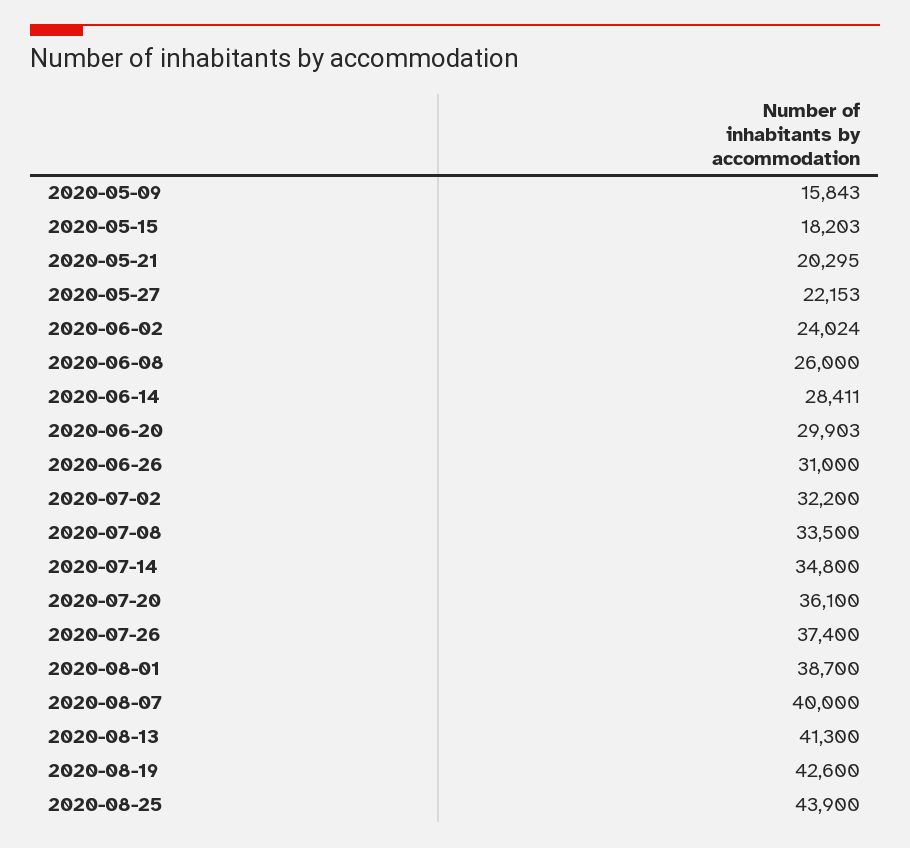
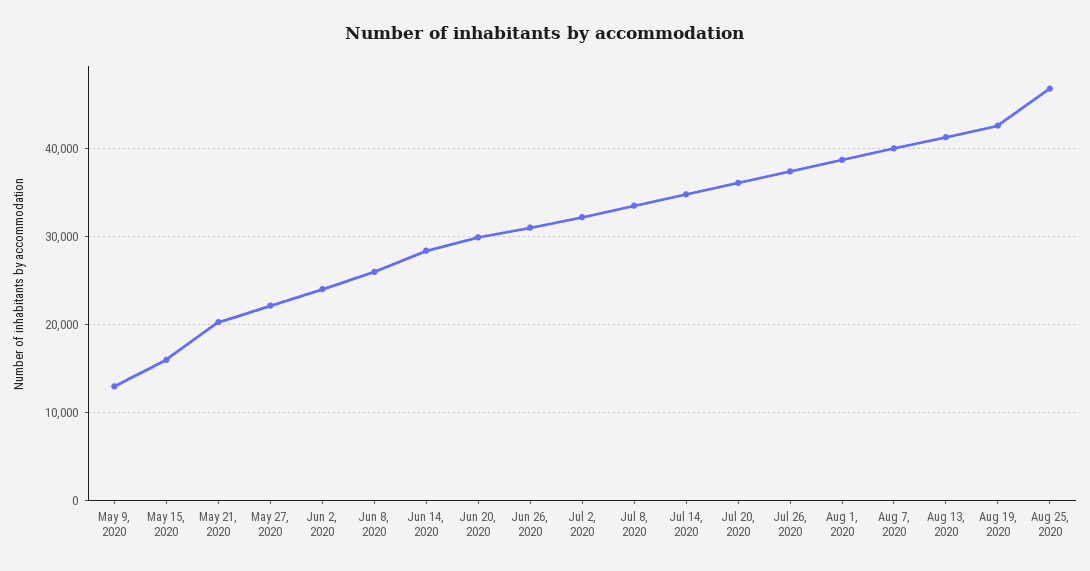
2020-05-09: 15843 -> 13000
2020-05-15: 18203 -> 16000
2020-08-25: 43900 -> 47000

